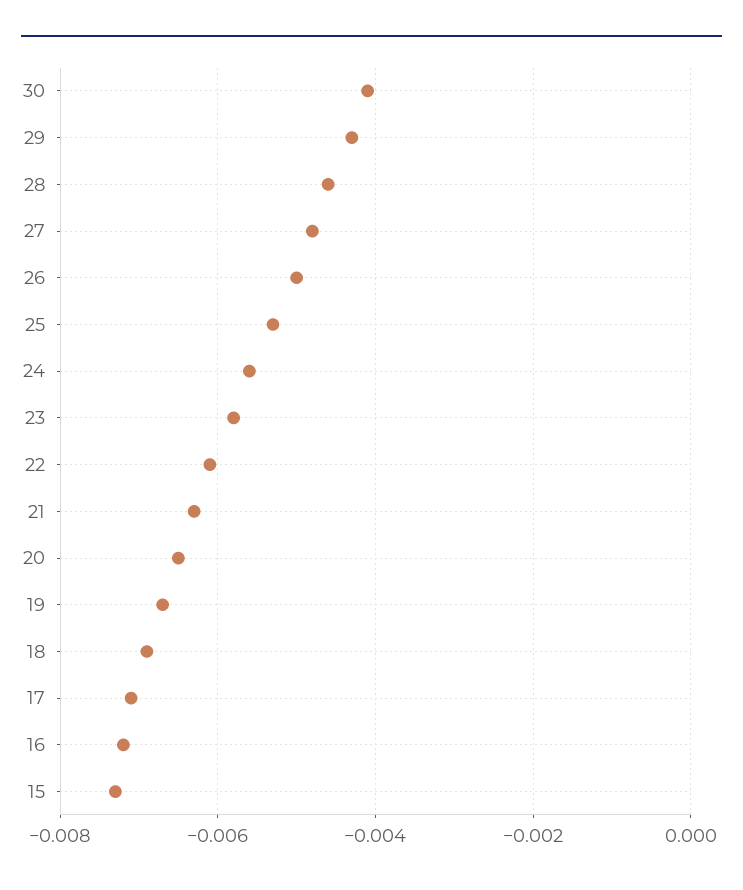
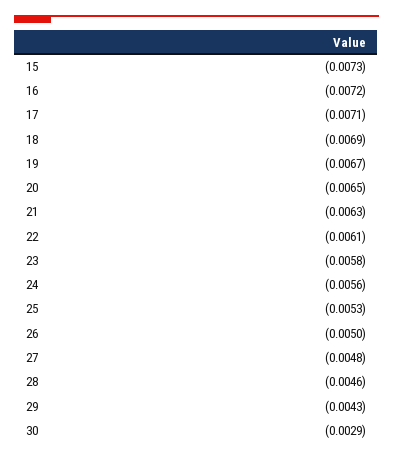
30: -0.004 -> -0.0029

